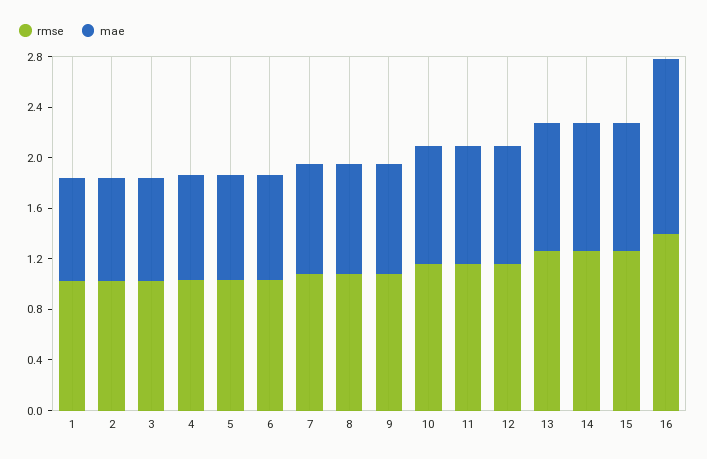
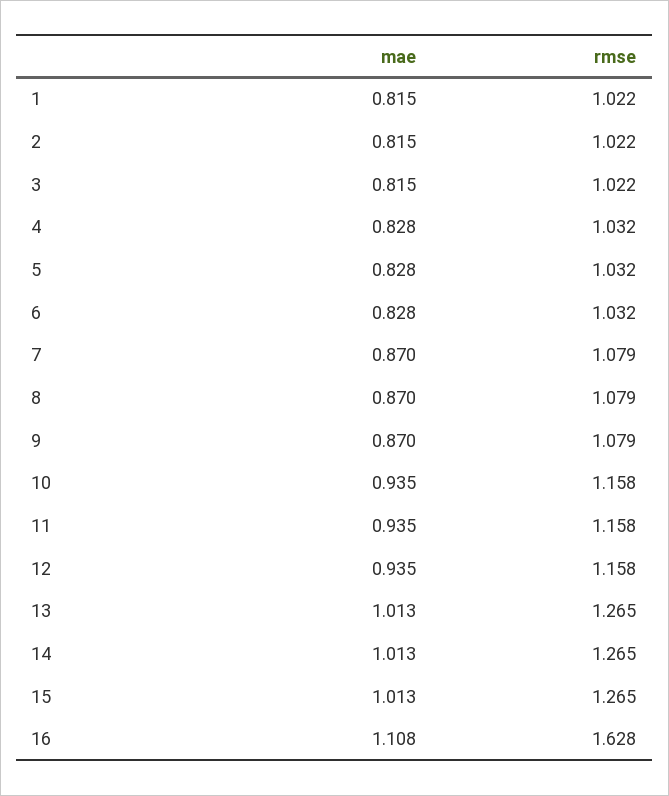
rmse, 16: 1.4 -> 1.628
mae, 16: 1.4 -> 1.108

